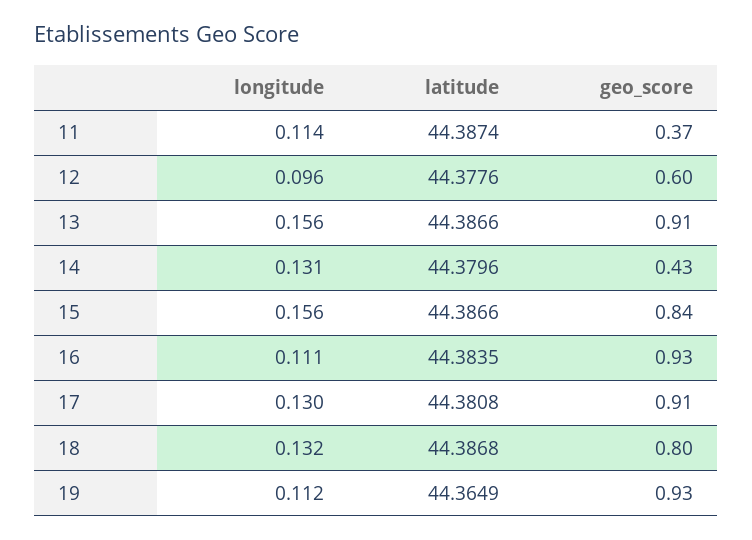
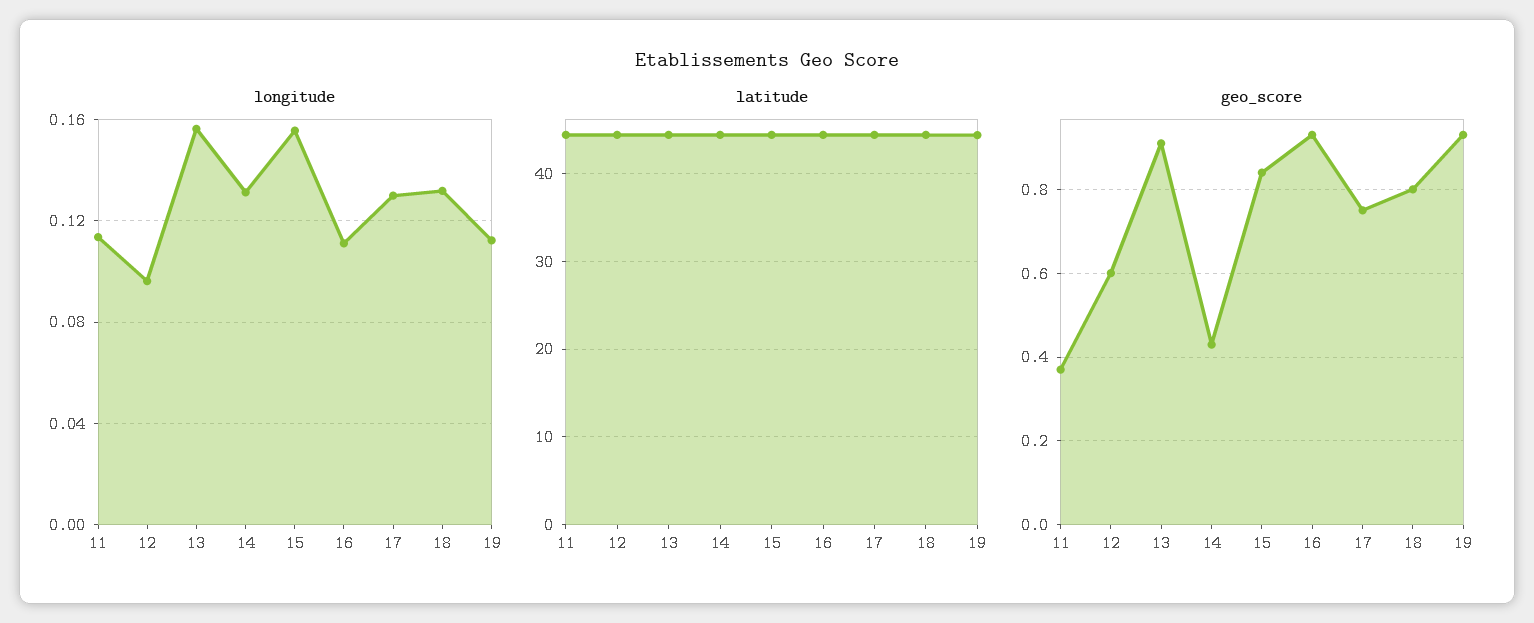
geo_score, 17: 0.91 -> 0.75

